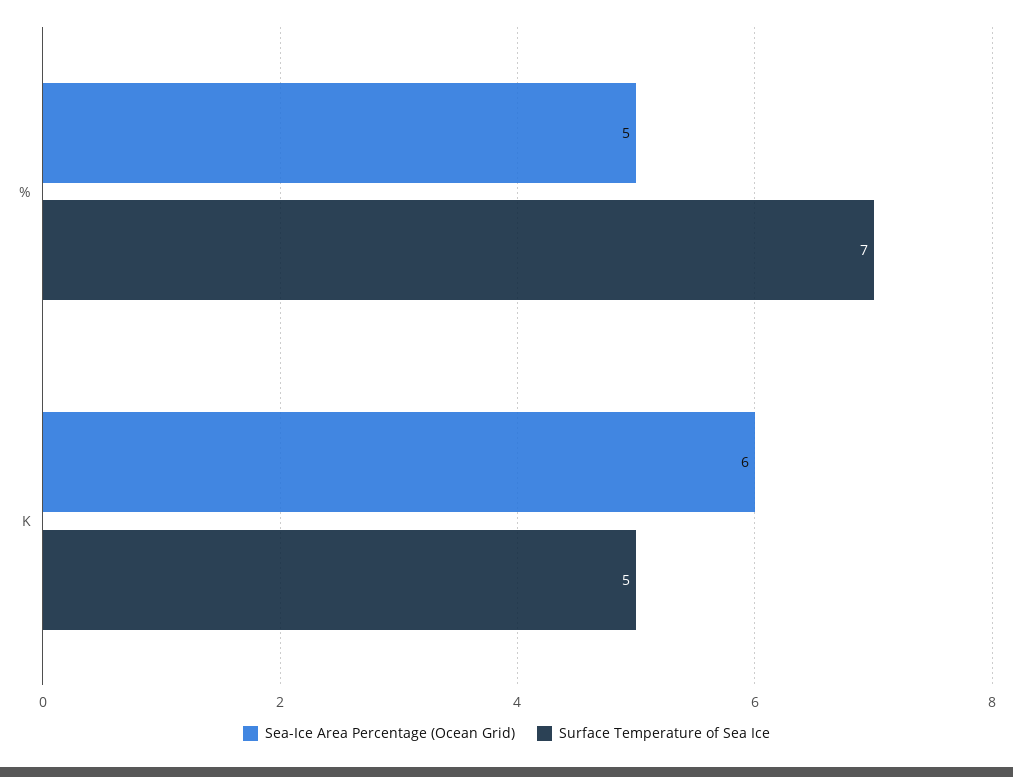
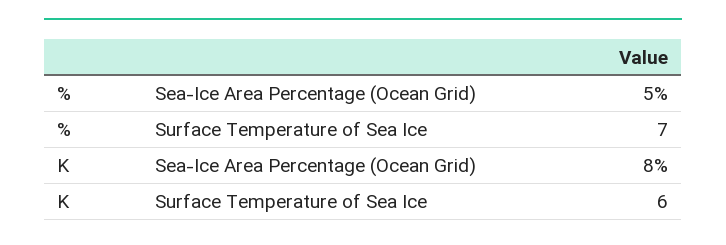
Sea-Ice Area Percentage (Ocean Grid), K: 6 -> 8
Surface Temperature of Sea Ice, K: 5 -> 6

